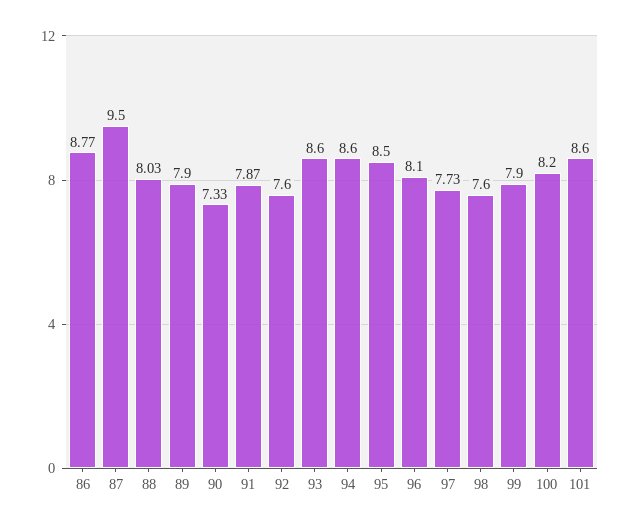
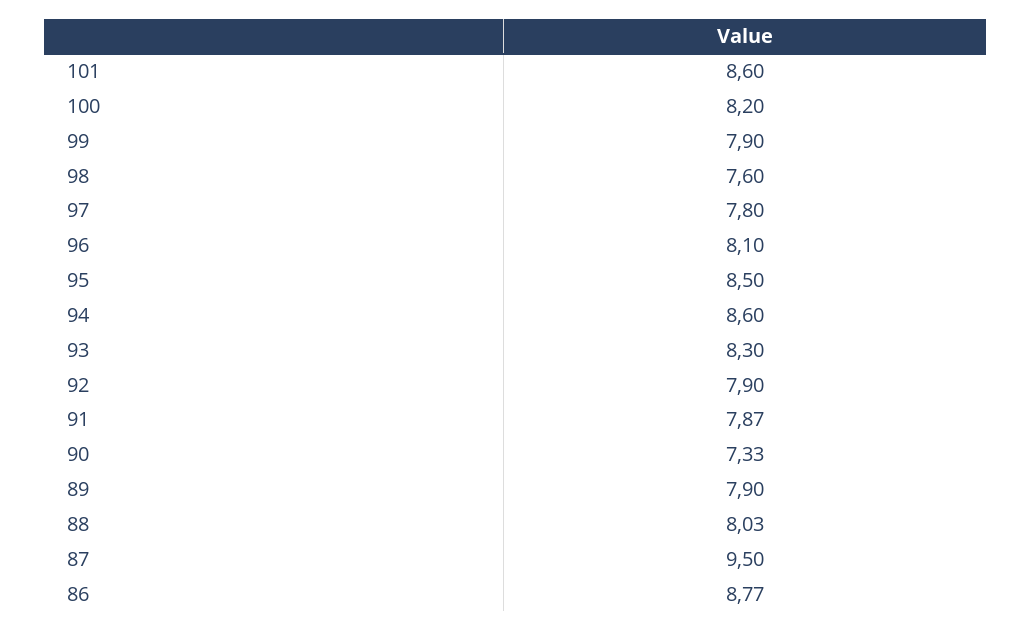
92: 7.6 -> 7.9
93: 8.6 -> 8.3
97: 7.73 -> 7.8

